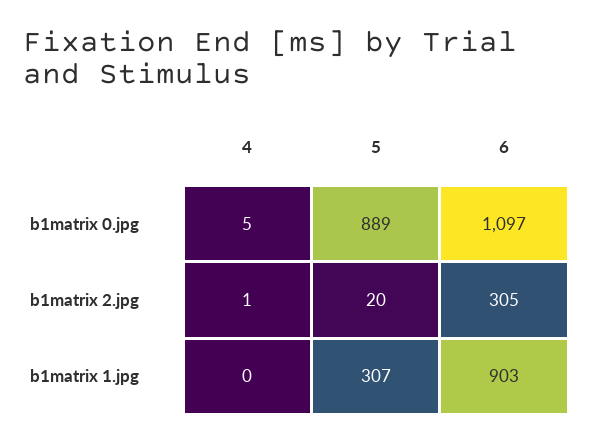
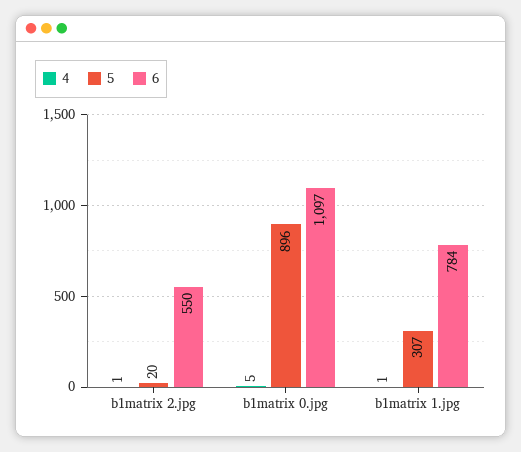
5, b1matrix 0.jpg: 889 -> 896
6, b1matrix 2.jpg: 305 -> 550
4, b1matrix 1.jpg: 0 -> 1
6, b1matrix 1.jpg: 903 -> 784

